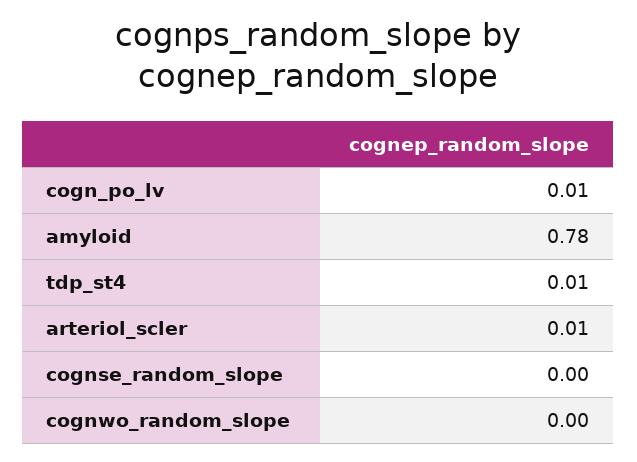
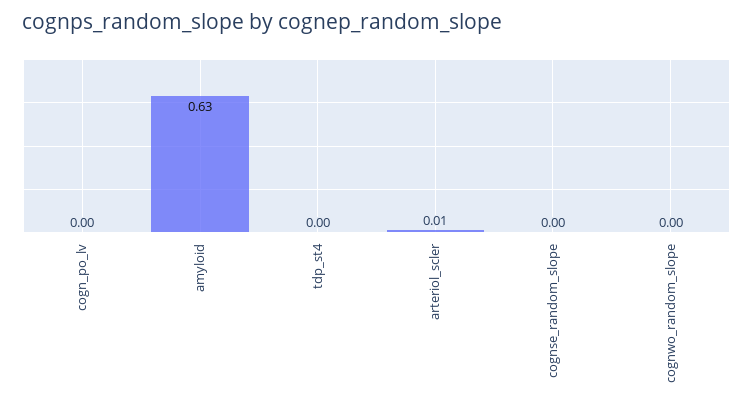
cogn_po_lv: 0.01 -> 0
amyloid: 0.78 -> 0.63
tdp_st4: 0.01 -> 0

